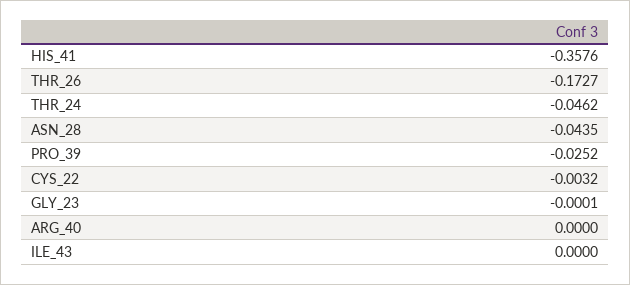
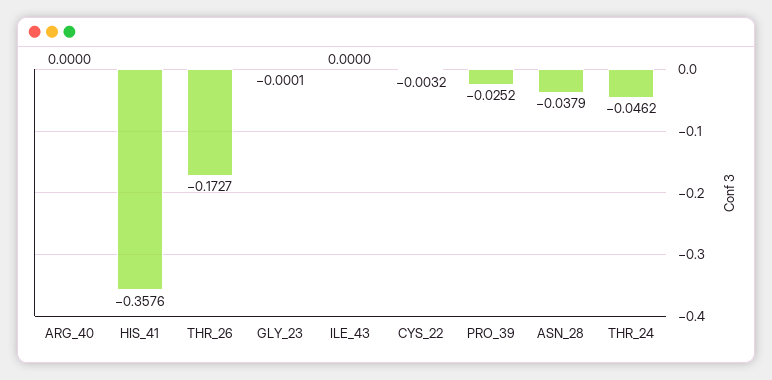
ASN_28: -0.0435 -> -0.0379

